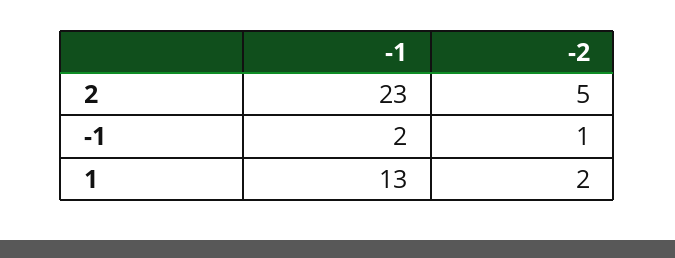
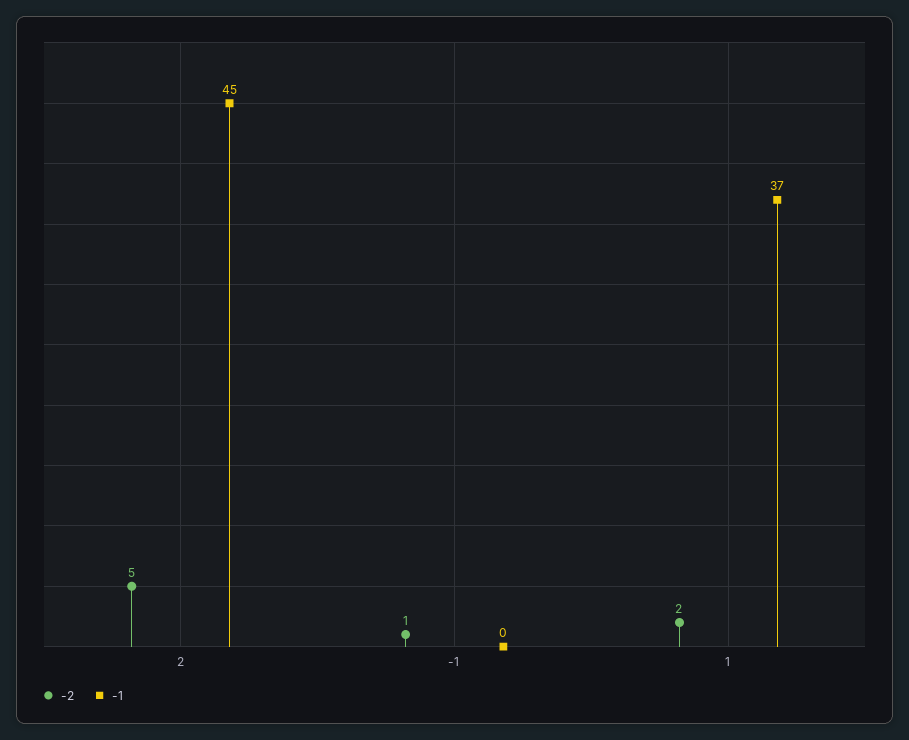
-1, 2: 23 -> 45
-1, -1: 2 -> 0
-1, 1: 13 -> 37

